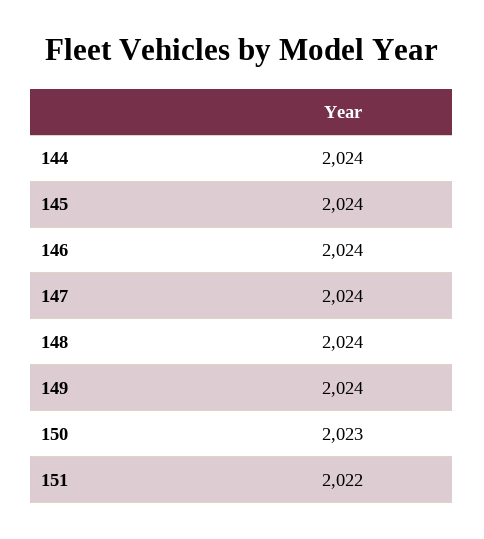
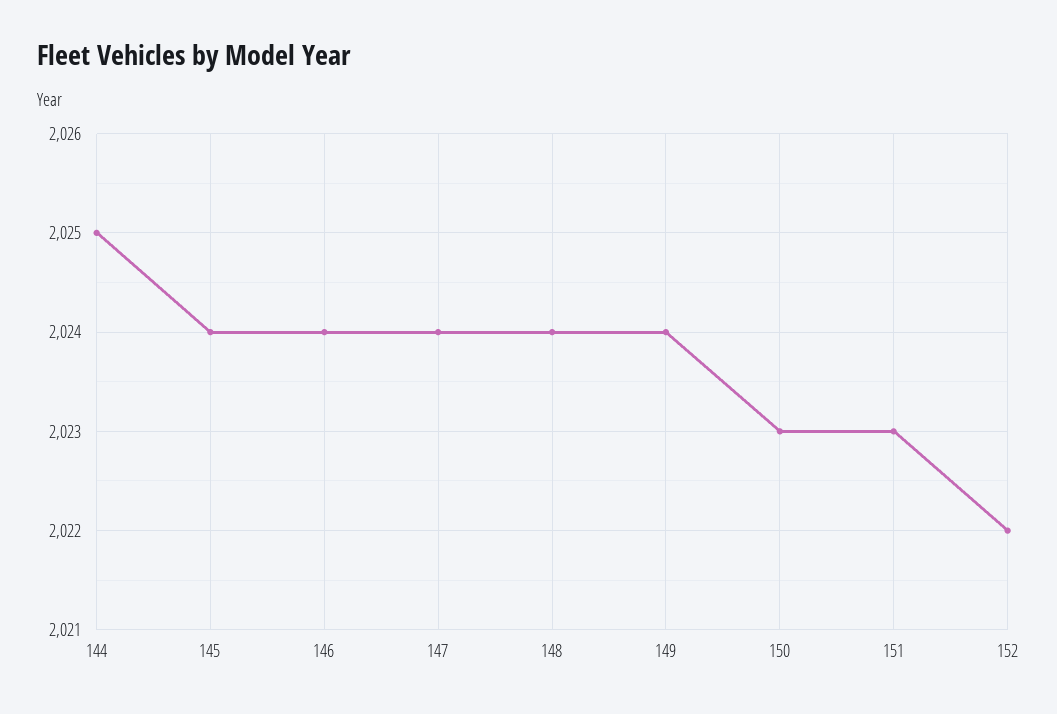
144: 2024 -> 2025
151: 2022 -> 2023
152: none -> 2022

